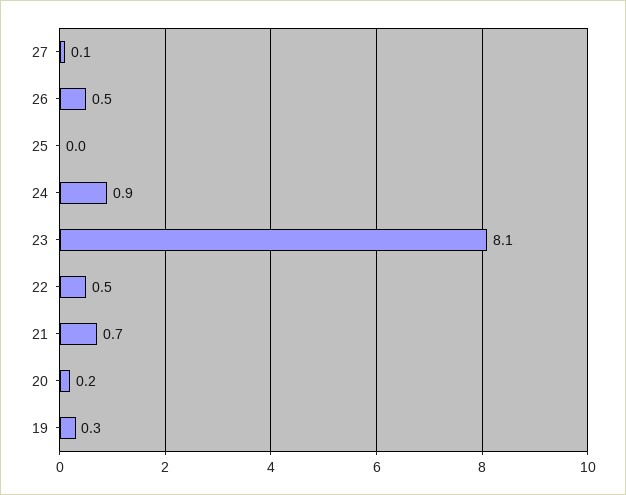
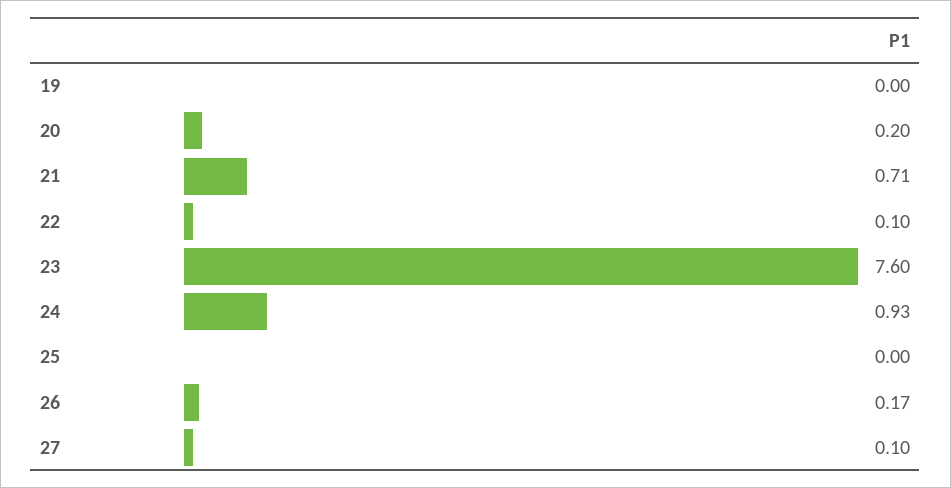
26: 0.5 -> 0.17
23: 8.1 -> 7.6
22: 0.5 -> 0.1
19: 0.3 -> 0

